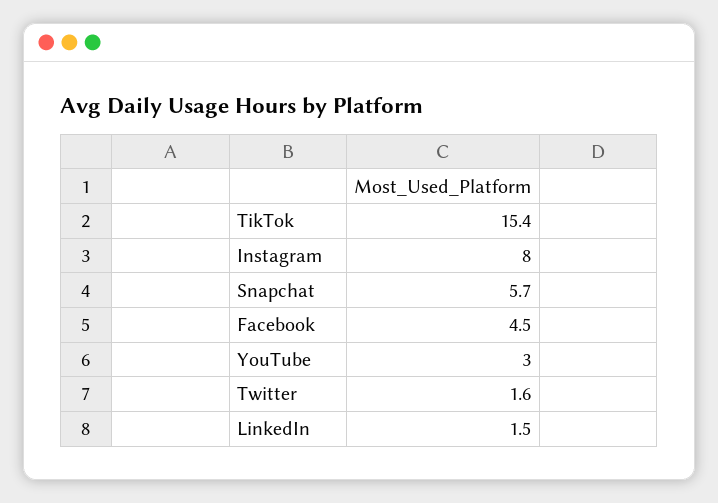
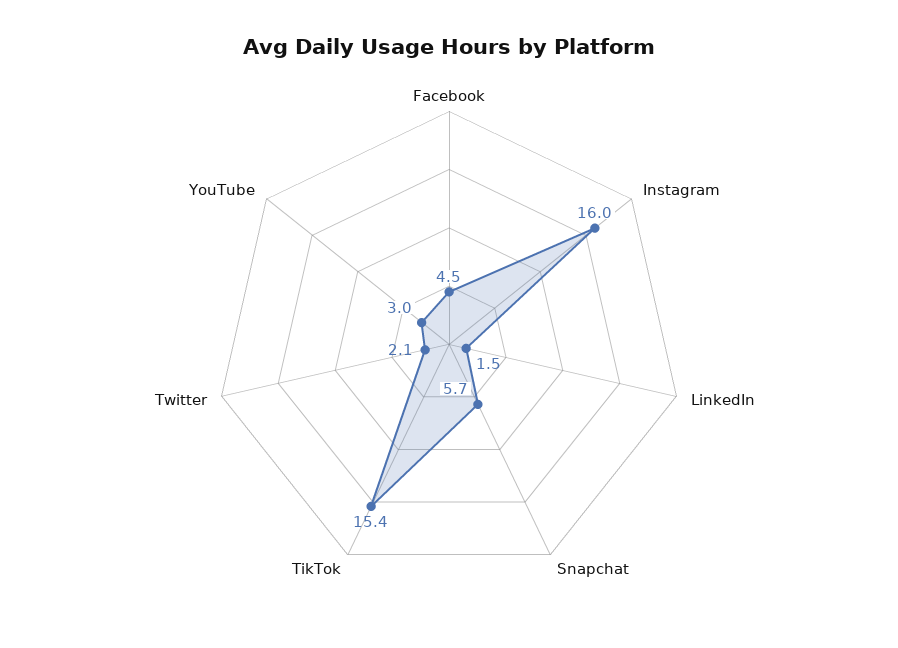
Instagram: 8 -> 16
Twitter: 1.6 -> 2.1

